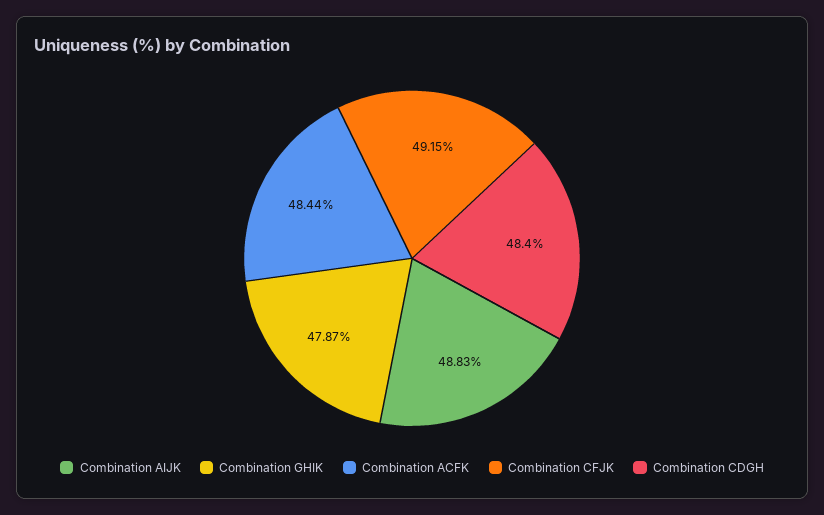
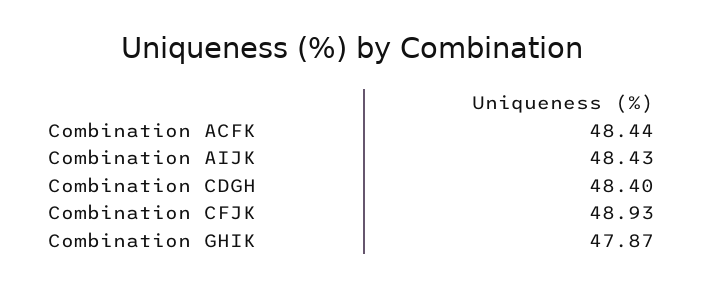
Combination AIJK: 48.83 -> 48.43
Combination CFJK: 49.15 -> 48.93

